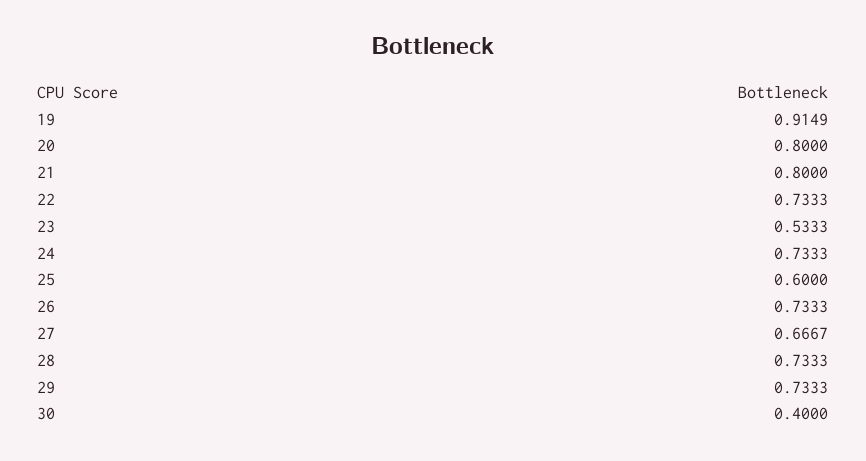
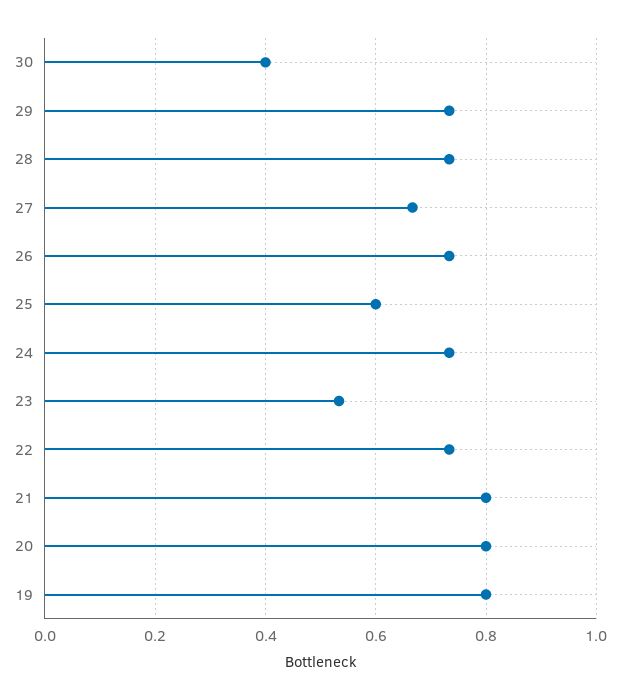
19: 0.9149 -> 0.8

